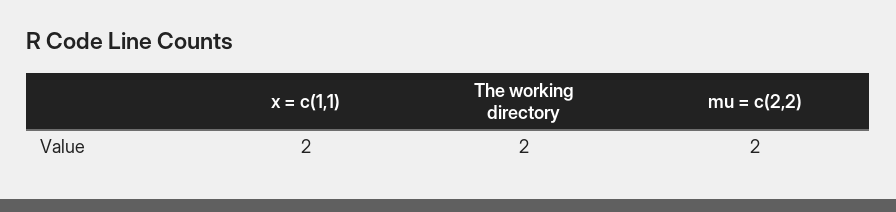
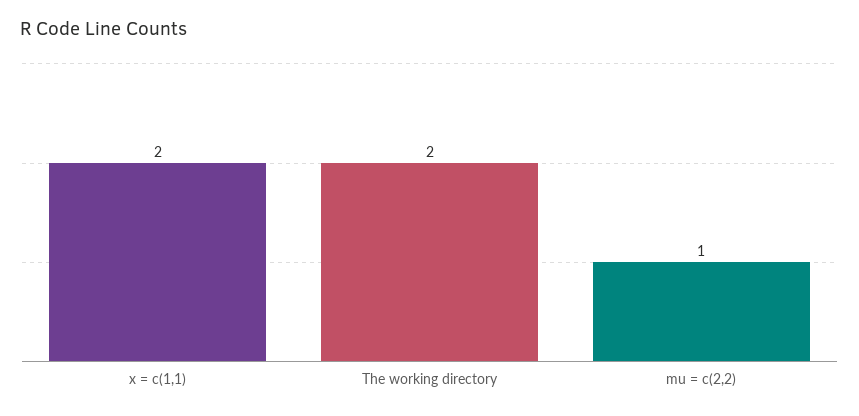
mu = c(2,2): 2 -> 1

